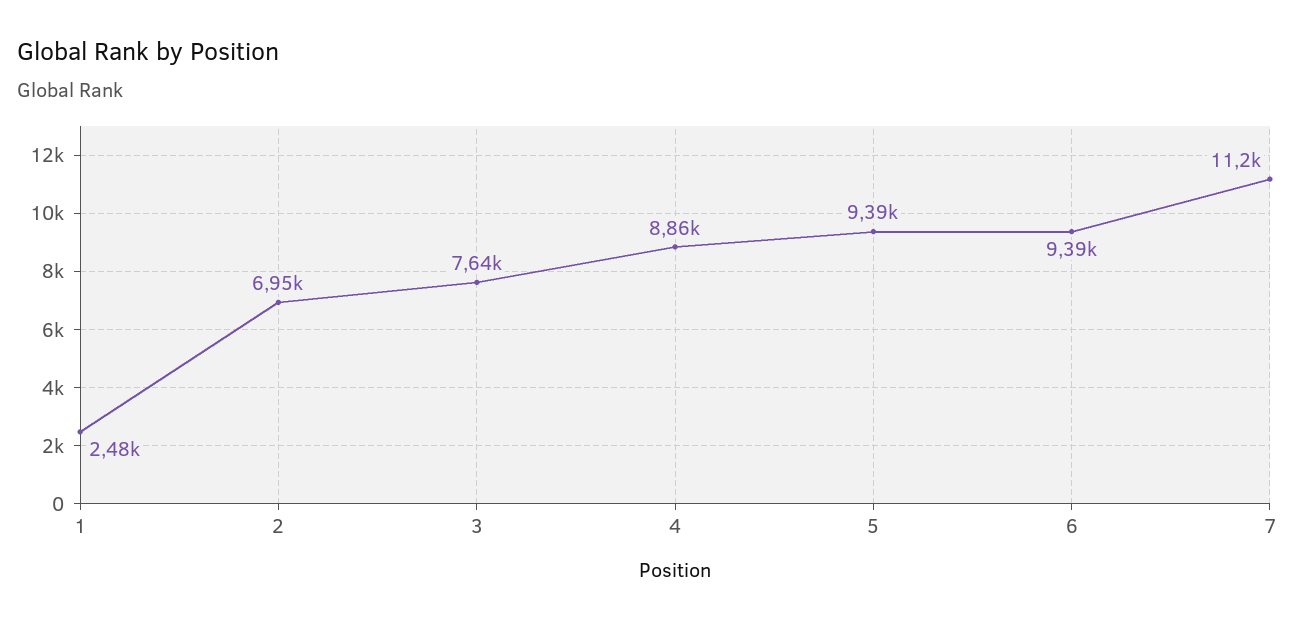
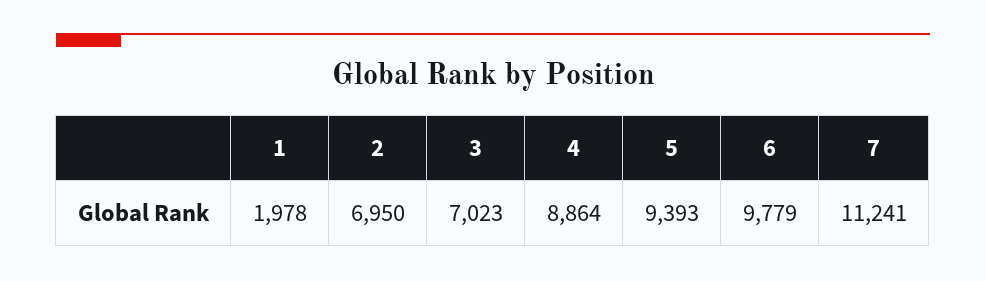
1: 2480 -> 1978
3: 7640 -> 7023
6: 9390 -> 9779

